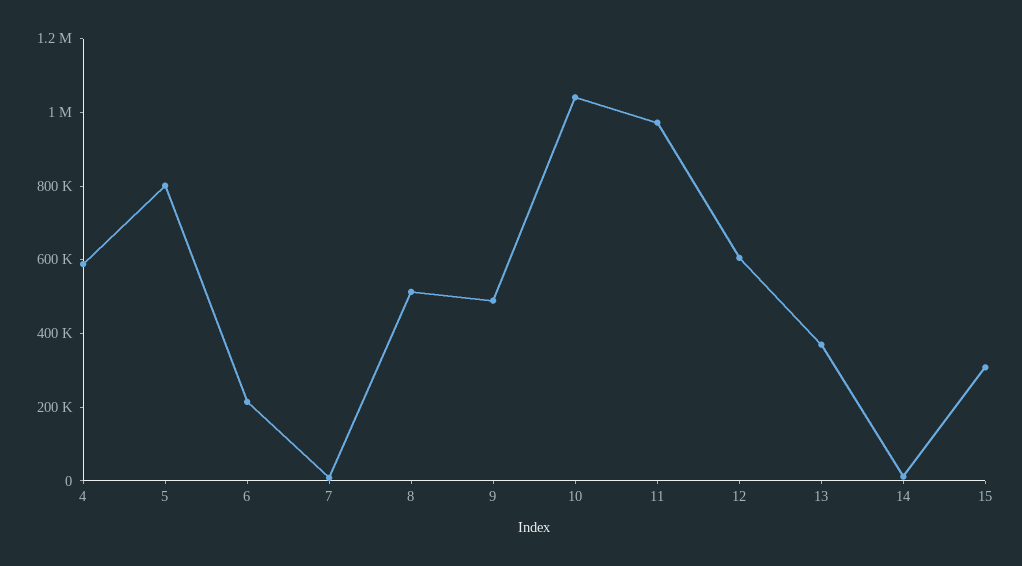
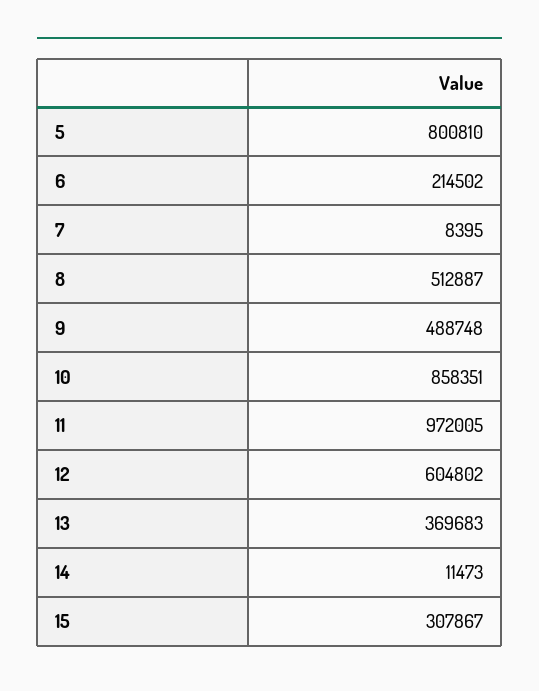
4: 600000 -> none
10: 1050000 -> 858351

